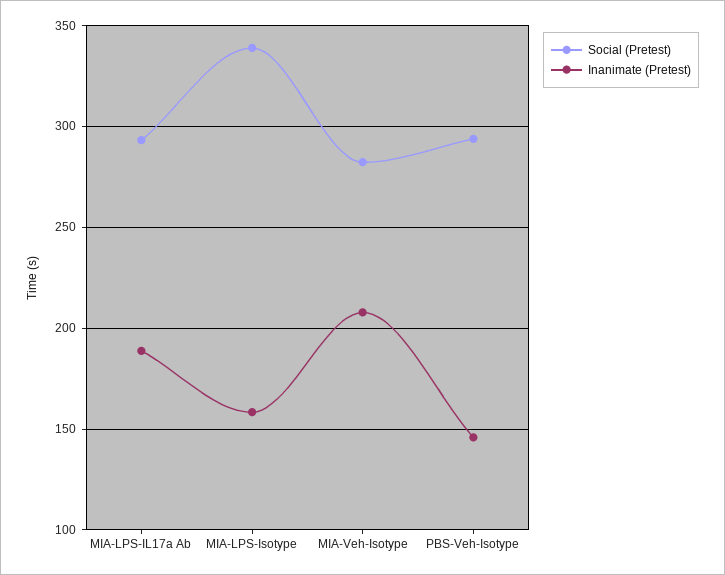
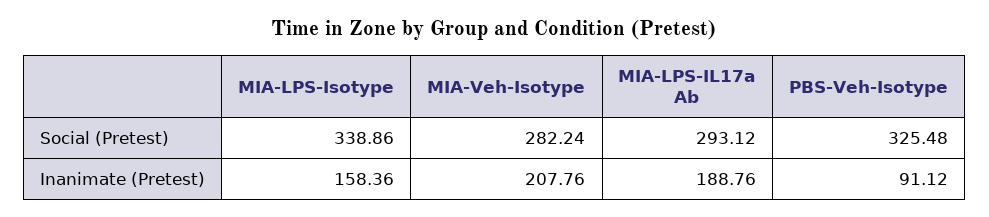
Social (Pretest), PBS-Veh-Isotype: 295 -> 325.48
Inanimate (Pretest), PBS-Veh-Isotype: 145 -> 91.12

